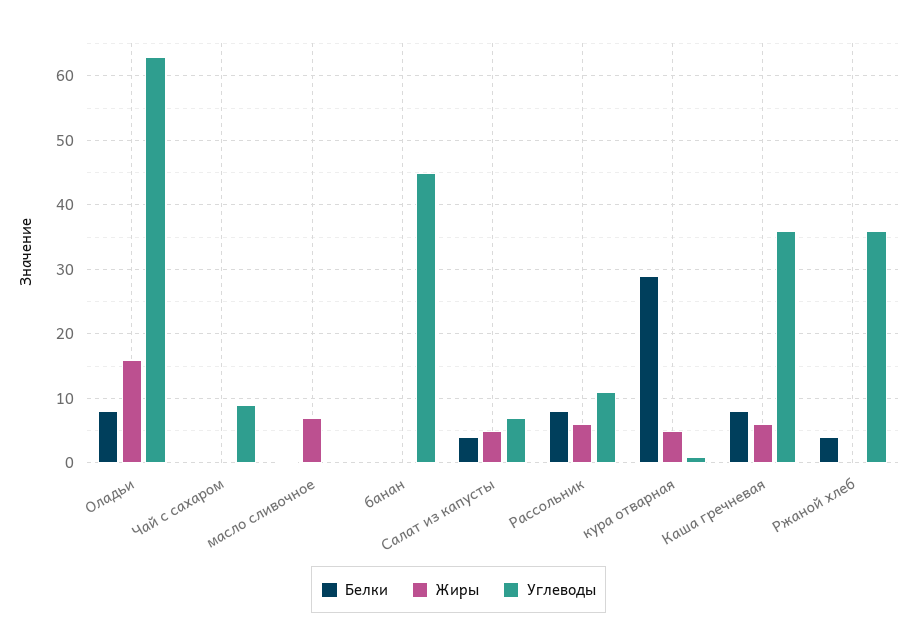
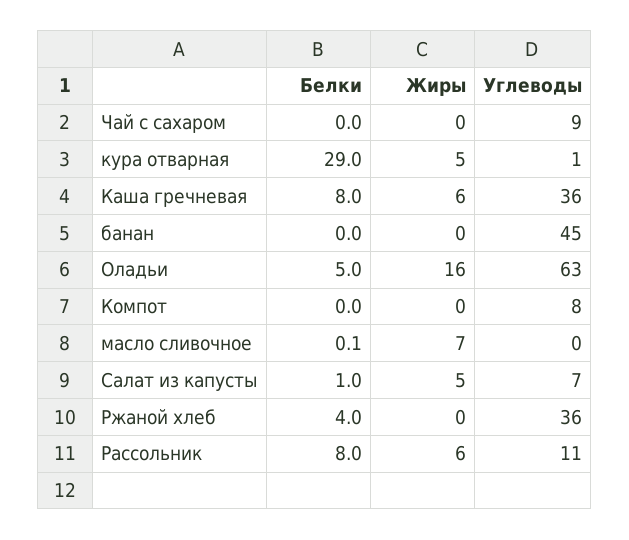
Белки, Оладьи: 8 -> 5
Белки, Салат из капусты: 4 -> 1
Белки, Компот: none -> 0
Жиры, Компот: none -> 0
Углеводы, Компот: none -> 8

